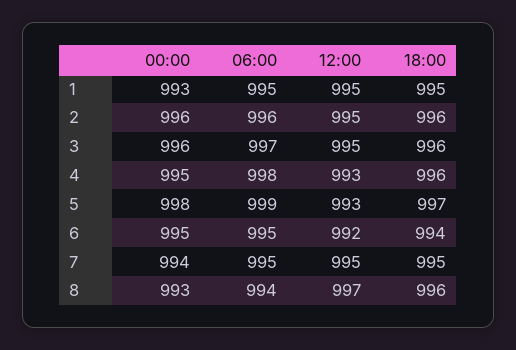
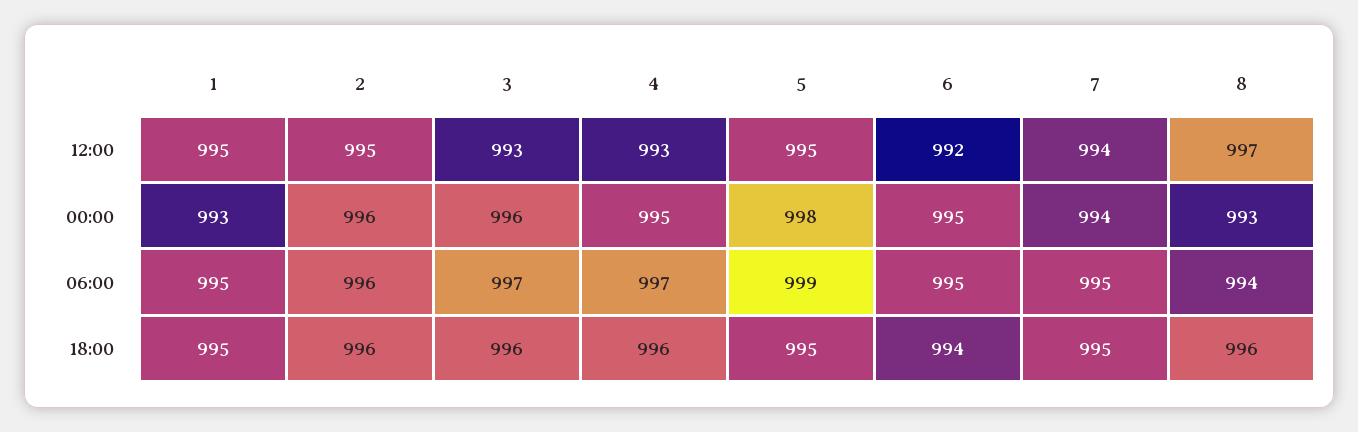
12:00, 3: 995 -> 993
06:00, 4: 998 -> 997
12:00, 5: 993 -> 995
18:00, 5: 997 -> 995
12:00, 7: 995 -> 994

